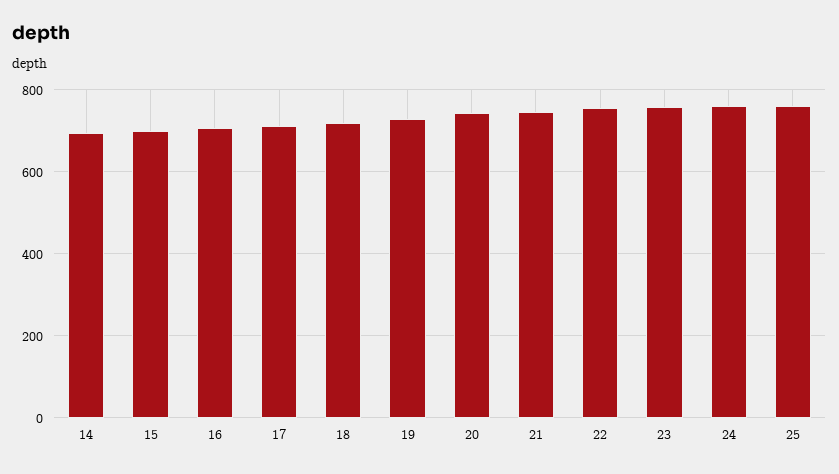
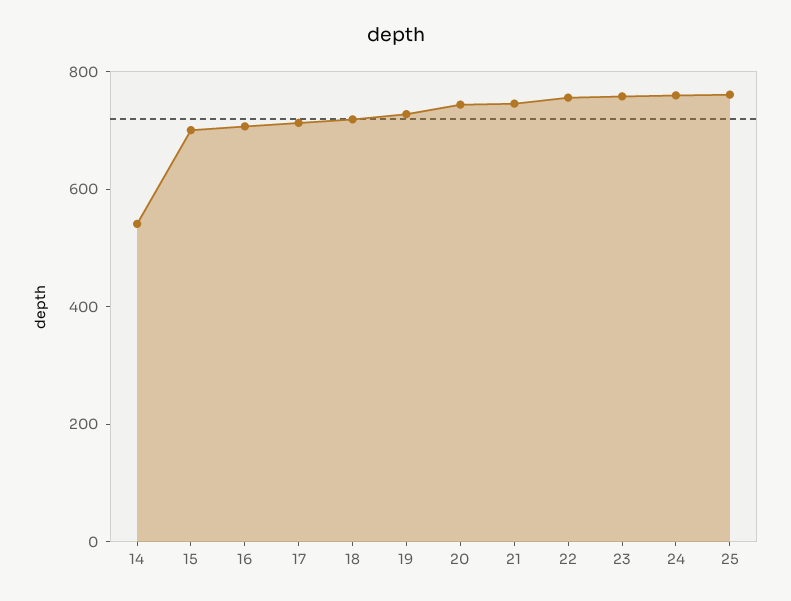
14: 700 -> 550

